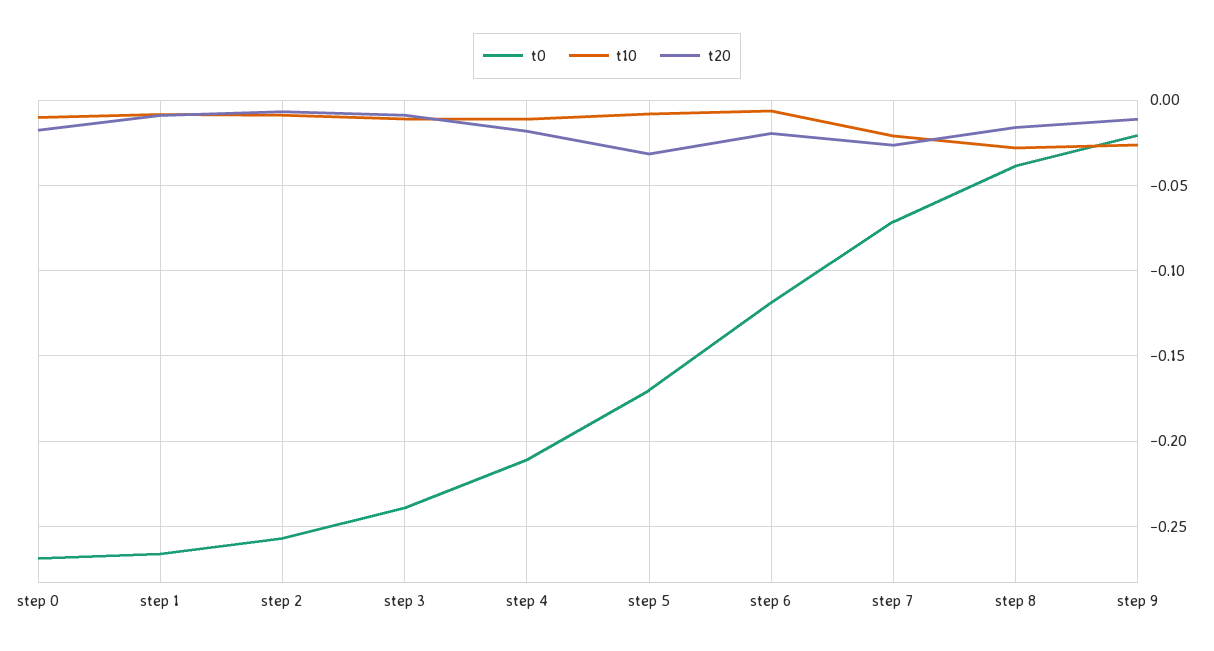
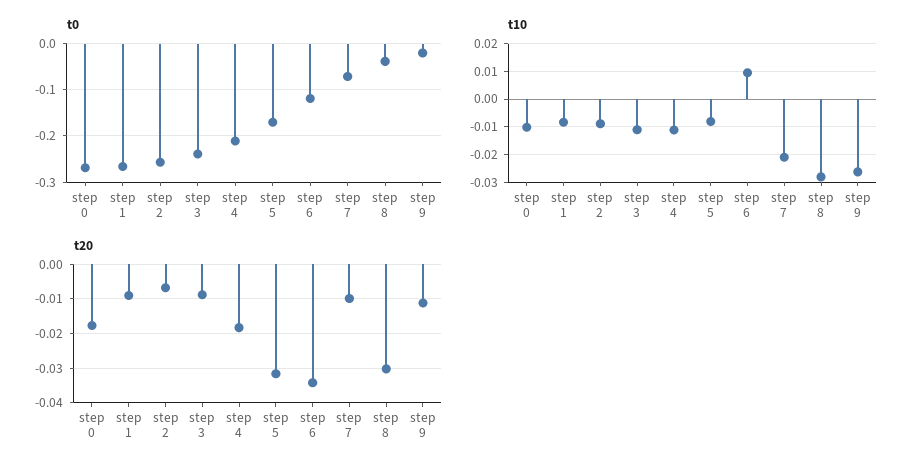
t10, step 6: -0.005 -> 0.01
t20, step 6: -0.02 -> -0.034
t20, step 7: -0.025 -> -0.01
t20, step 8: -0.015 -> -0.03

